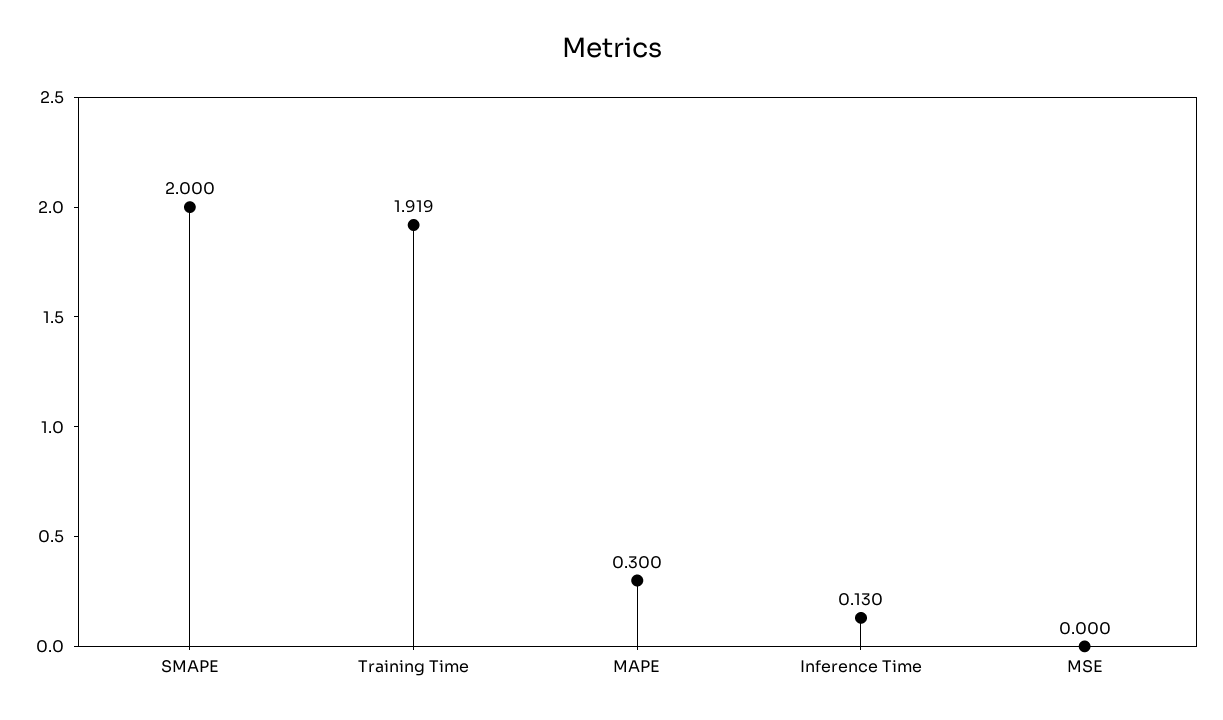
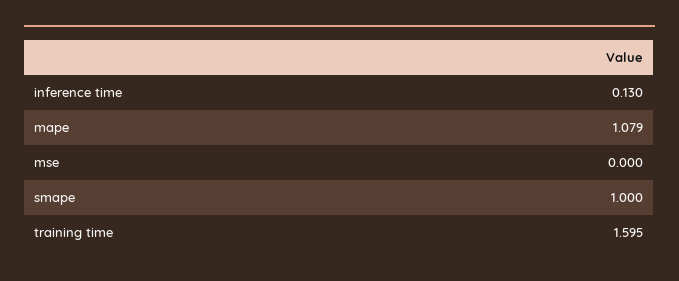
SMAPE: 2 -> 1
Training Time: 1.919 -> 1.595
MAPE: 0.3 -> 1.079

